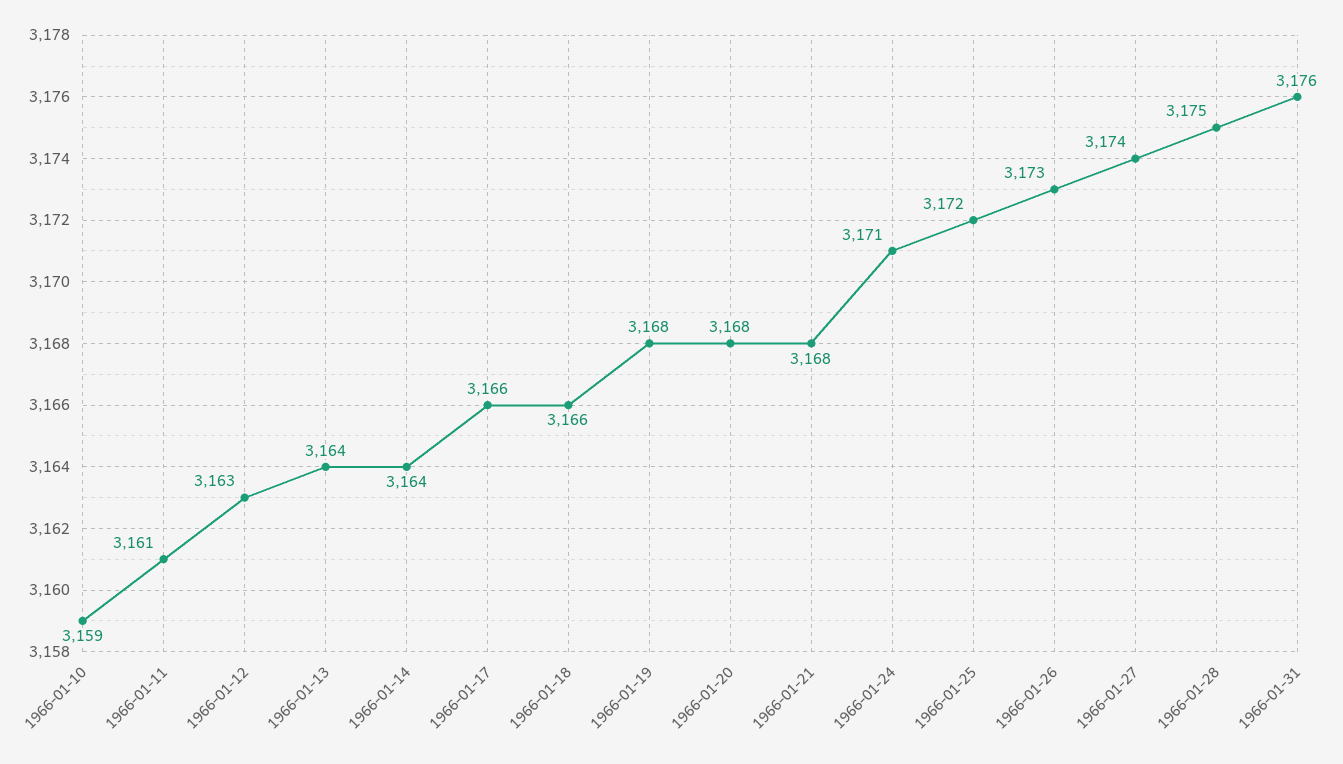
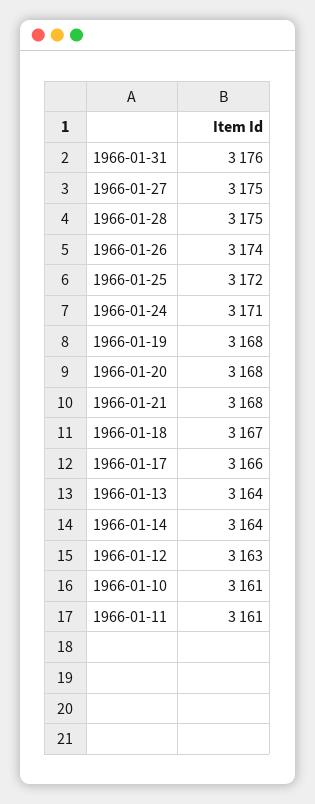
1966-01-10: 3159 -> 3161
1966-01-18: 3166 -> 3167
1966-01-26: 3173 -> 3174
1966-01-27: 3174 -> 3175

